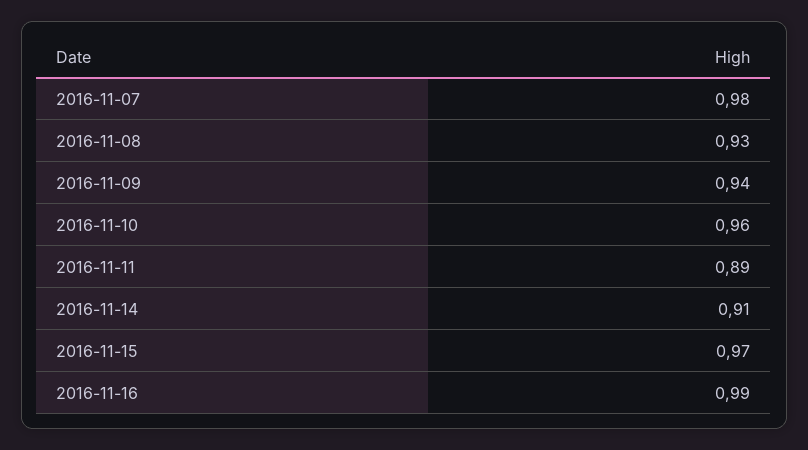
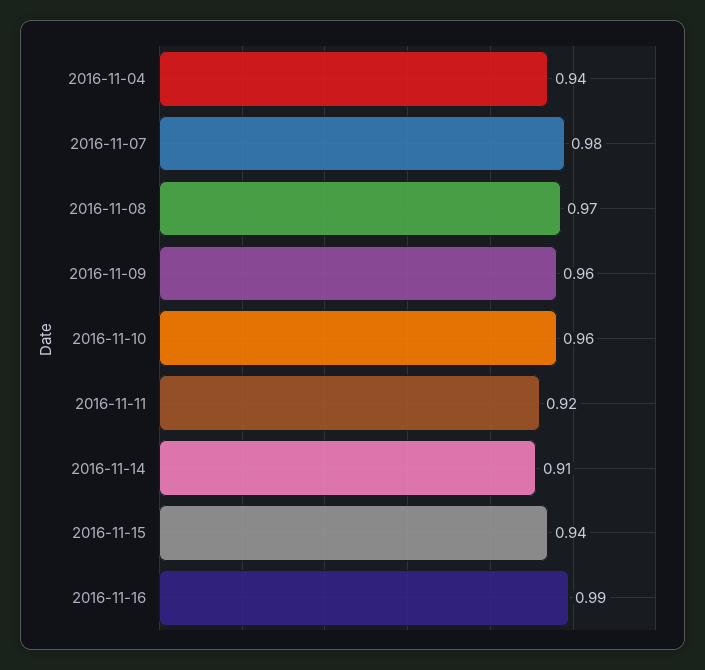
2016-11-08: 0.93 -> 0.97
2016-11-09: 0.94 -> 0.96
2016-11-11: 0.89 -> 0.92
2016-11-15: 0.97 -> 0.94
2016-11-04: none -> 0.94

